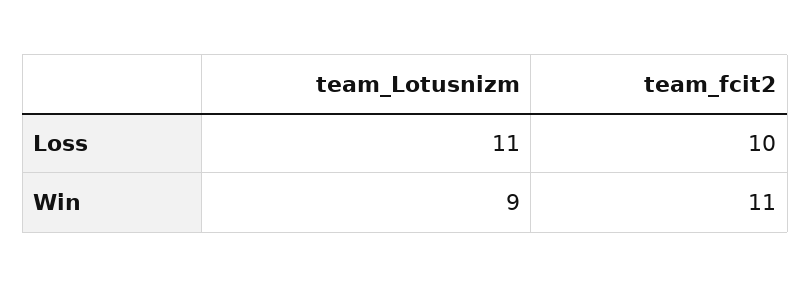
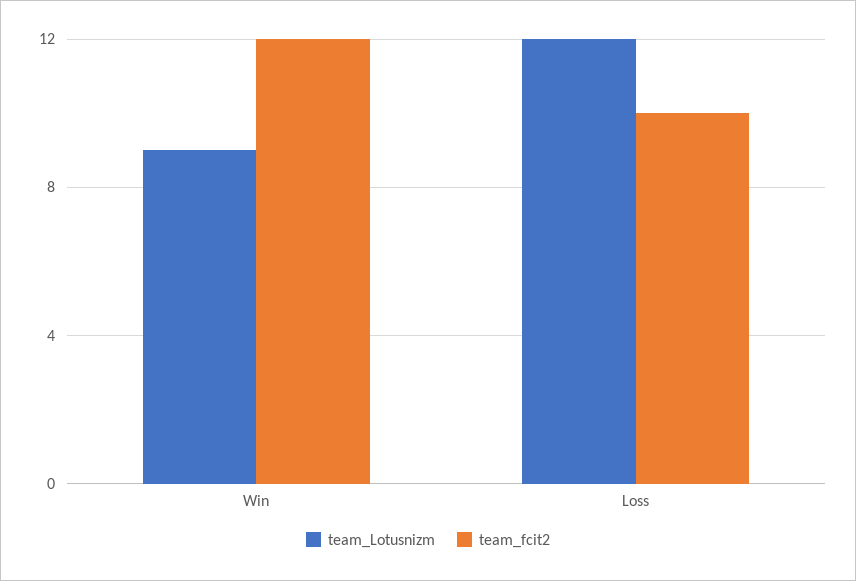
team_Lotusnizm, Loss: 11 -> 12
team_fcit2, Win: 11 -> 12

